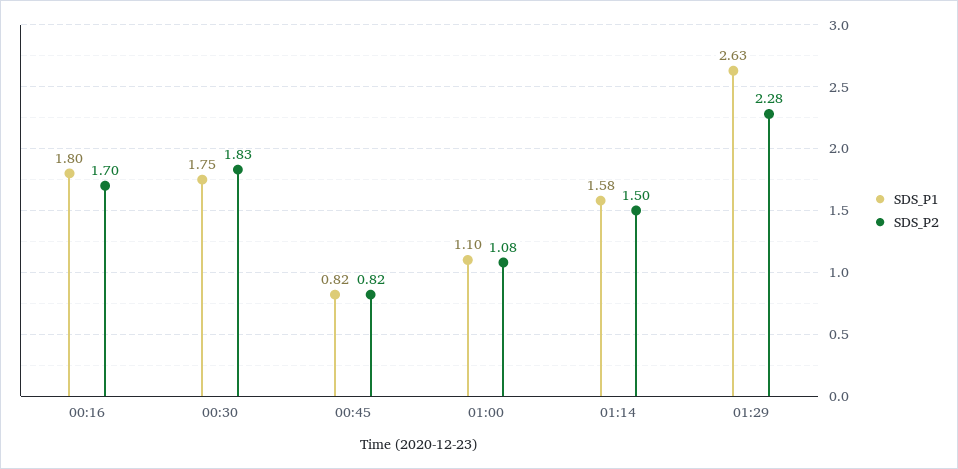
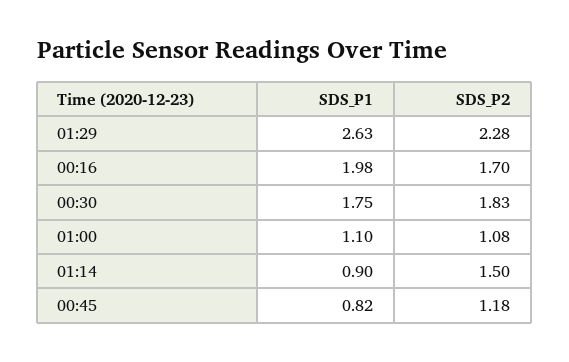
SDS_P1, 00:16: 1.8 -> 1.98
SDS_P2, 00:45: 0.82 -> 1.18
SDS_P1, 01:14: 1.58 -> 0.9

